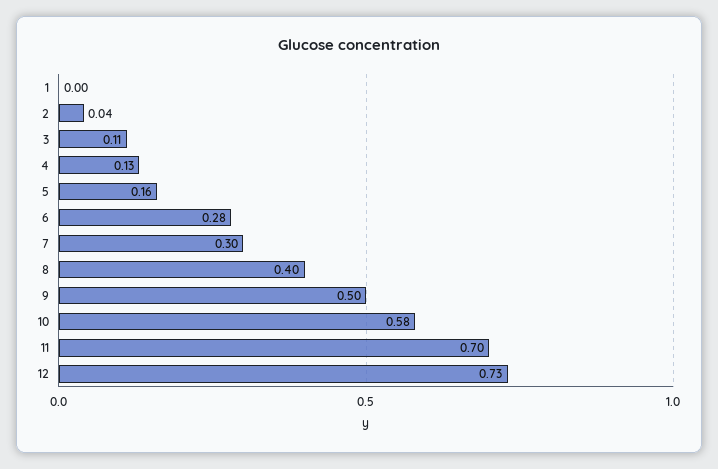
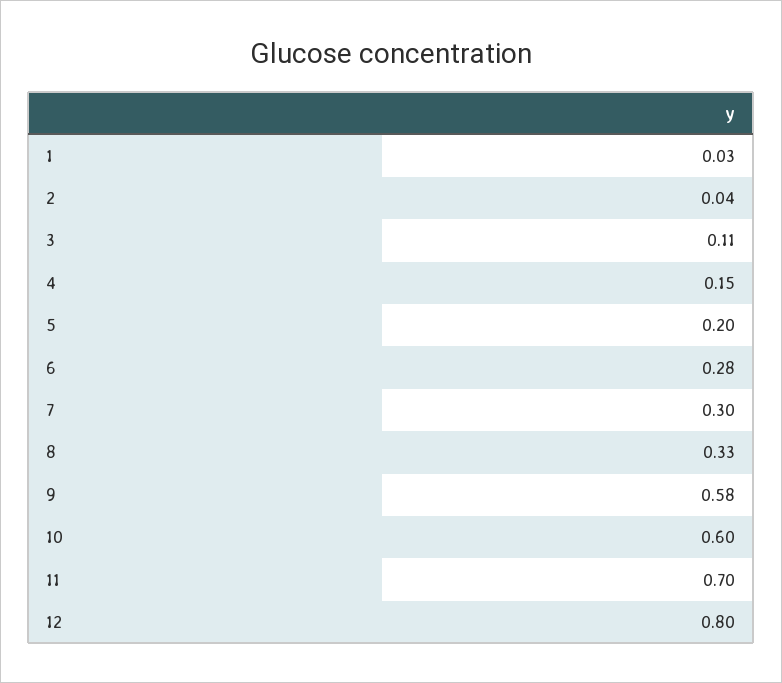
1: 0 -> 0.03
4: 0.13 -> 0.15
5: 0.16 -> 0.2
8: 0.4 -> 0.33
9: 0.5 -> 0.58
10: 0.58 -> 0.6
12: 0.73 -> 0.8

